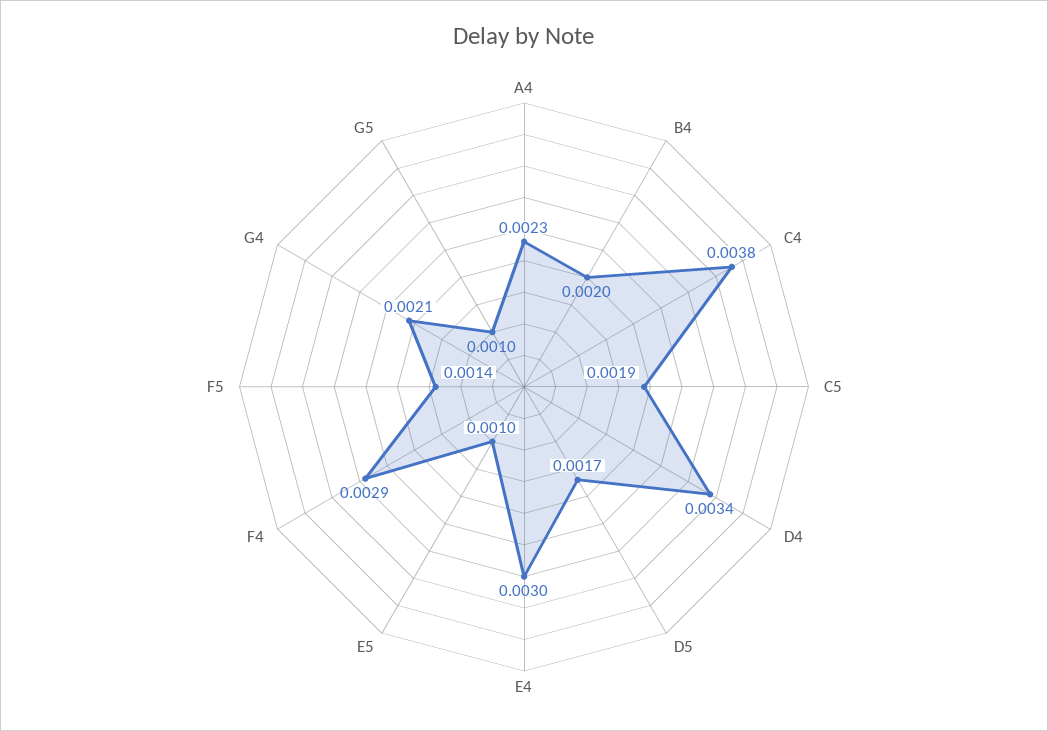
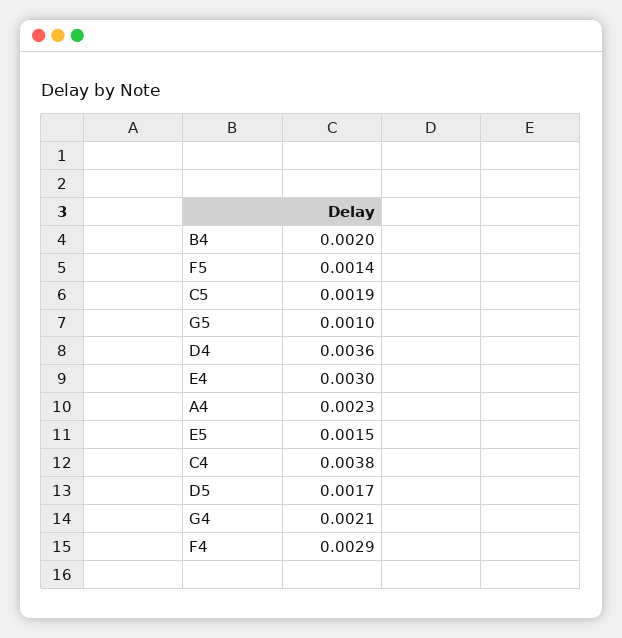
D4: 0.0034 -> 0.0036
E5: 0.001 -> 0.0015

